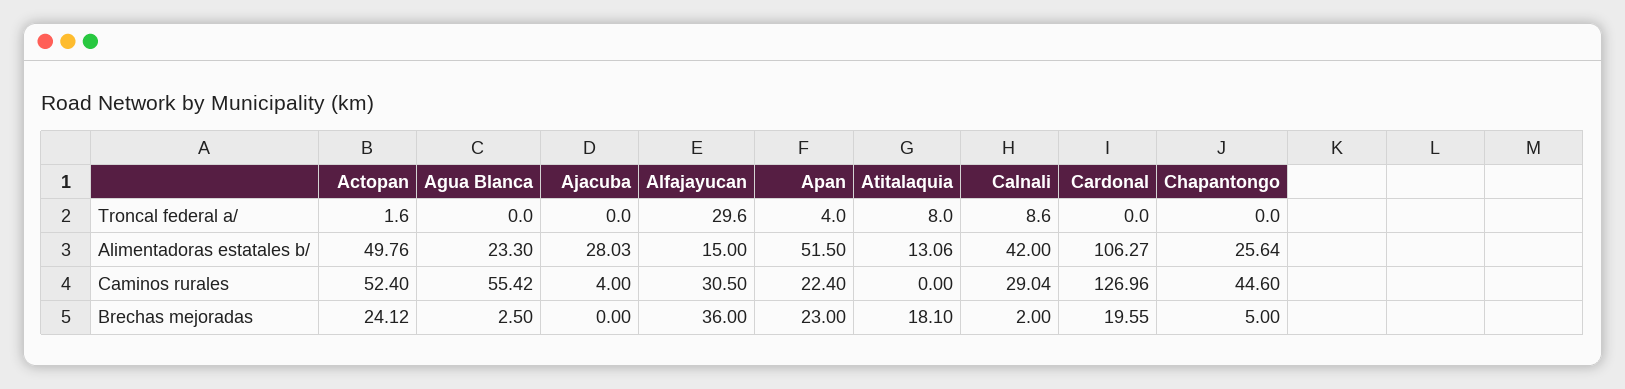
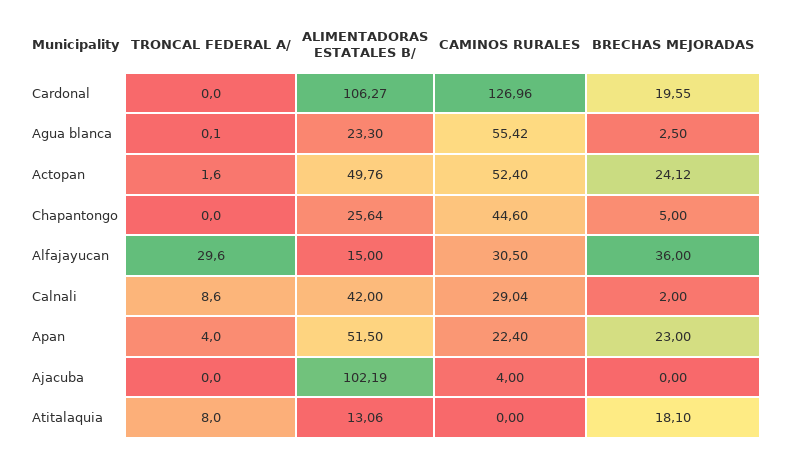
Agua Blanca, Troncal federal a/: 0 -> 0.1
Ajacuba, Alimentadoras estatales b/: 28.03 -> 102.19

